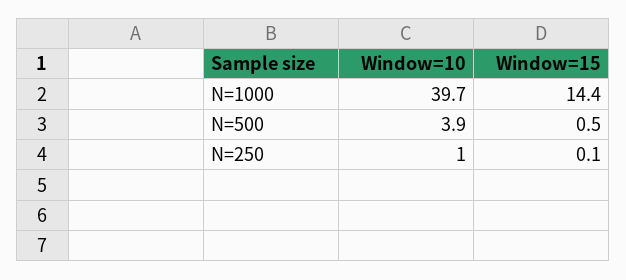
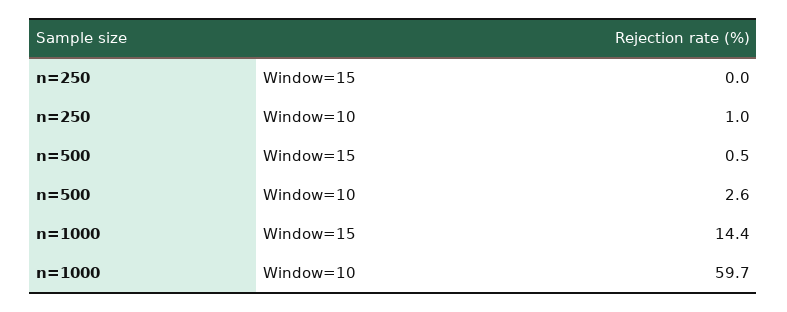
Window=10, N=1000: 39.7 -> 59.7
Window=10, N=500: 3.9 -> 2.6
Window=15, N=250: 0.1 -> 0

